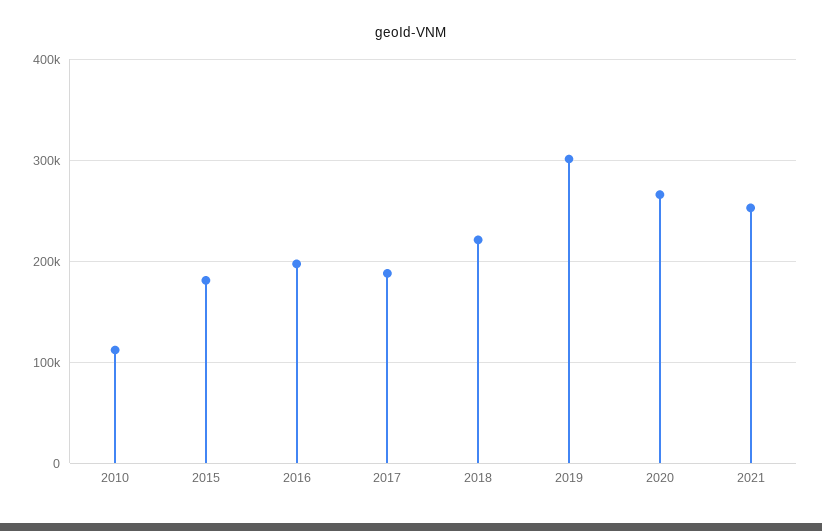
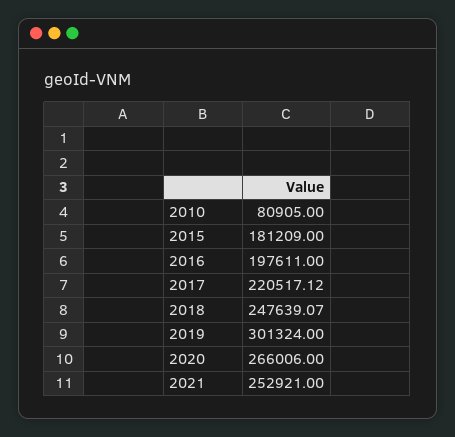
2010: 110000 -> 80905
2017: 190000 -> 220517.12
2018: 220000 -> 247639.07

